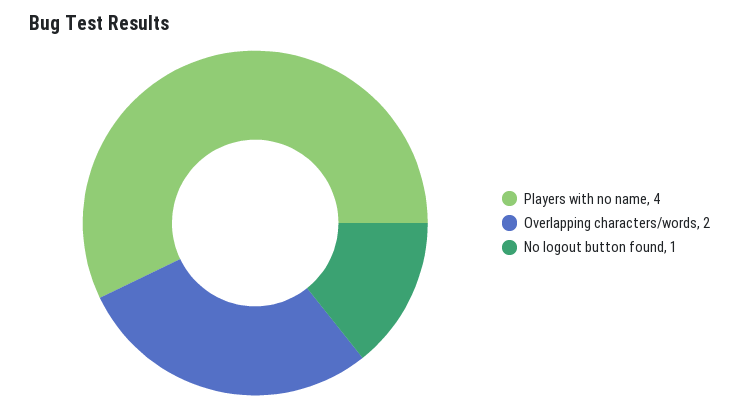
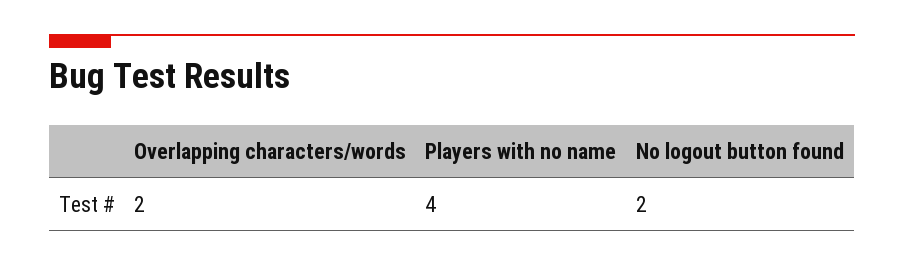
No logout button found: 1 -> 2

